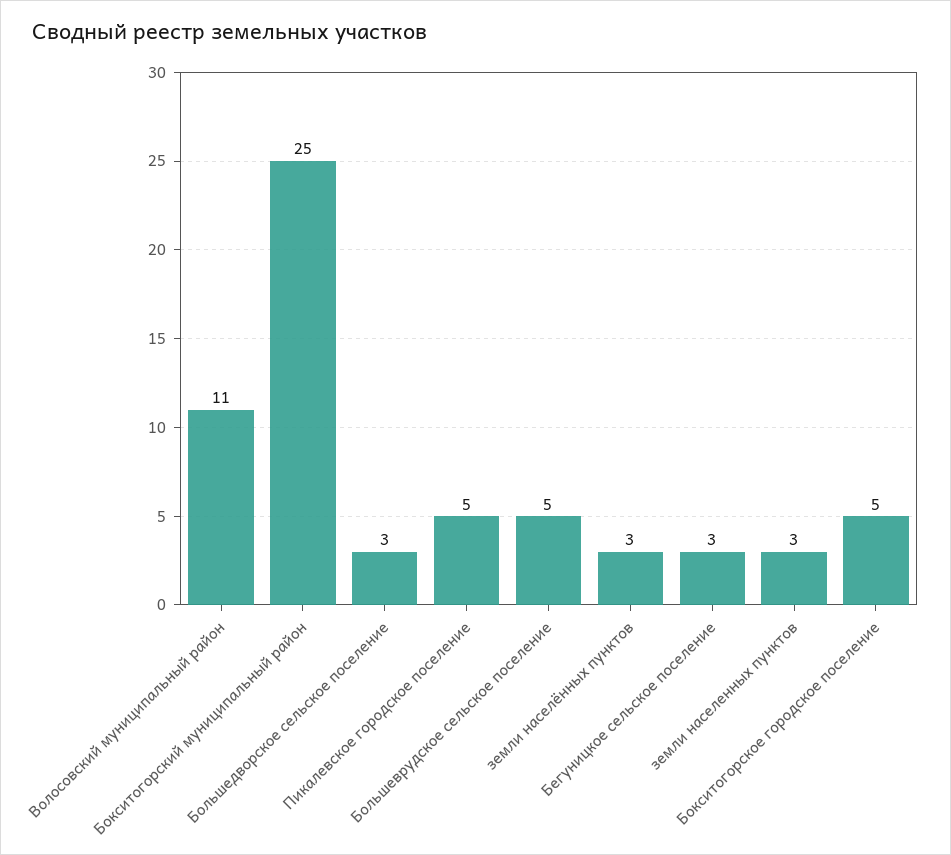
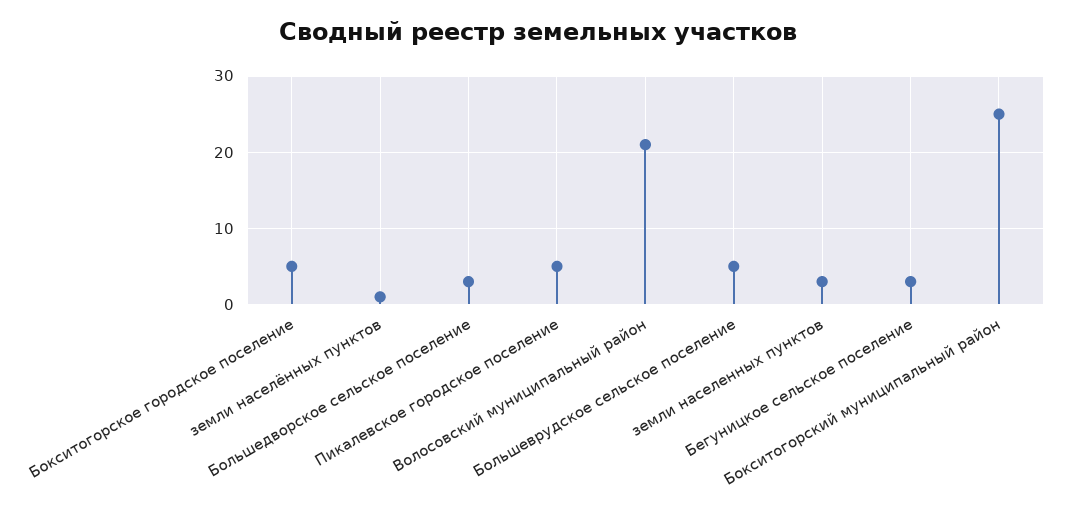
Волосовский муниципальный район: 11 -> 21
земли населённых пунктов: 3 -> 1

